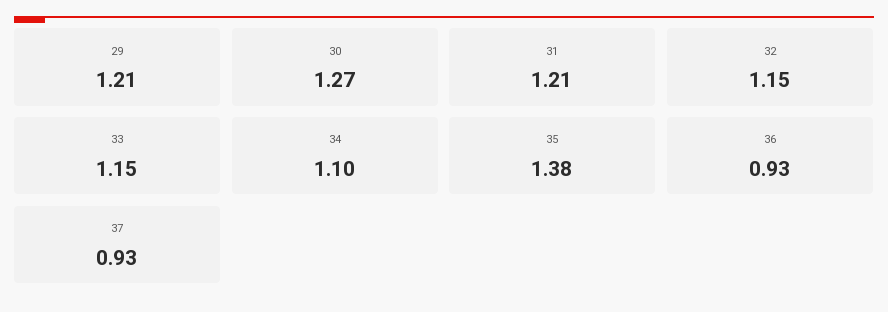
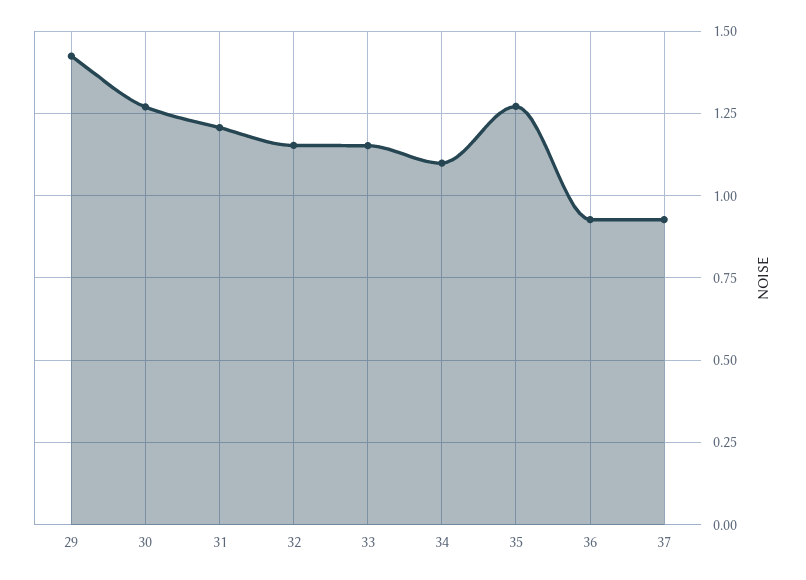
29: 1.21 -> 1.425
35: 1.38 -> 1.275

